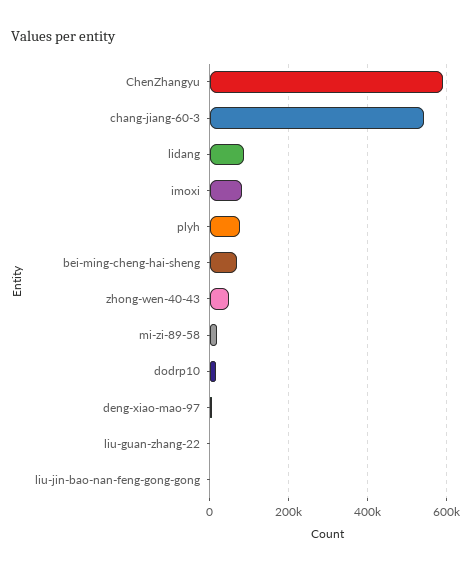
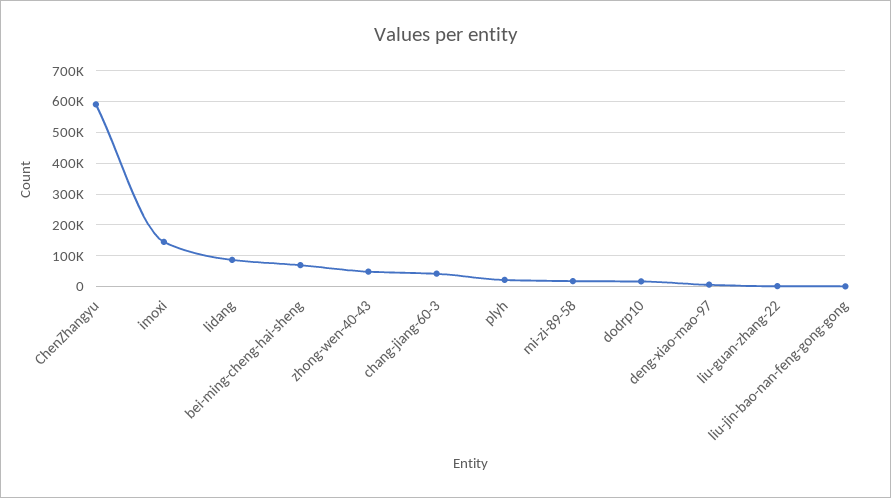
chang-jiang-60-3: 540000 -> 40000
imoxi: 80000 -> 140000
plyh: 80000 -> 20000

